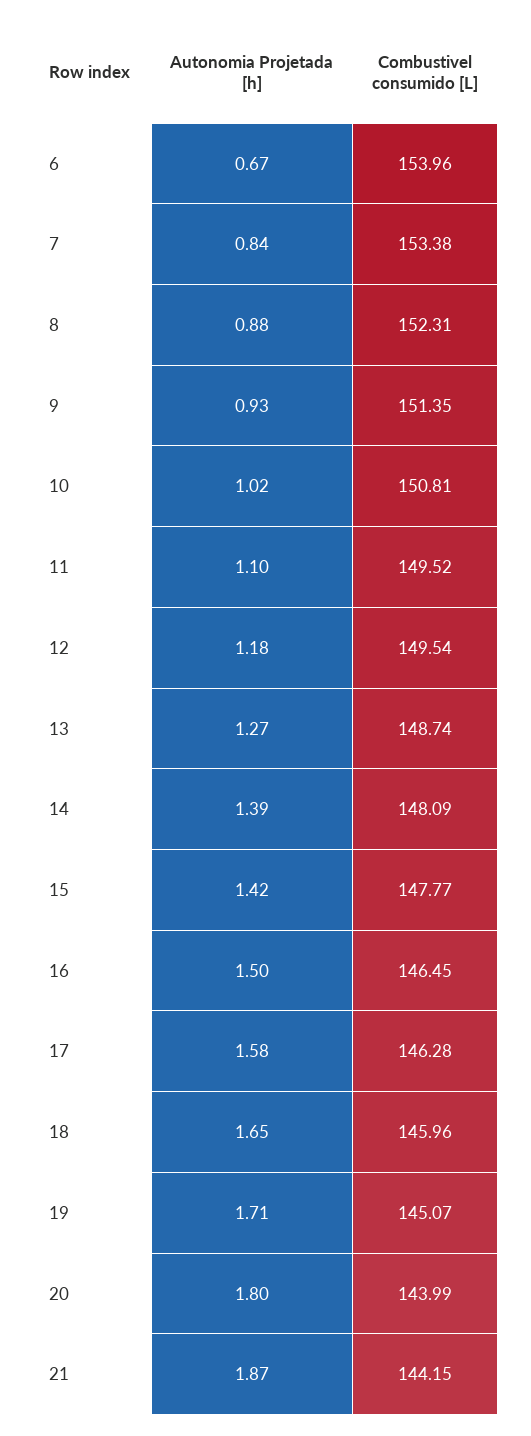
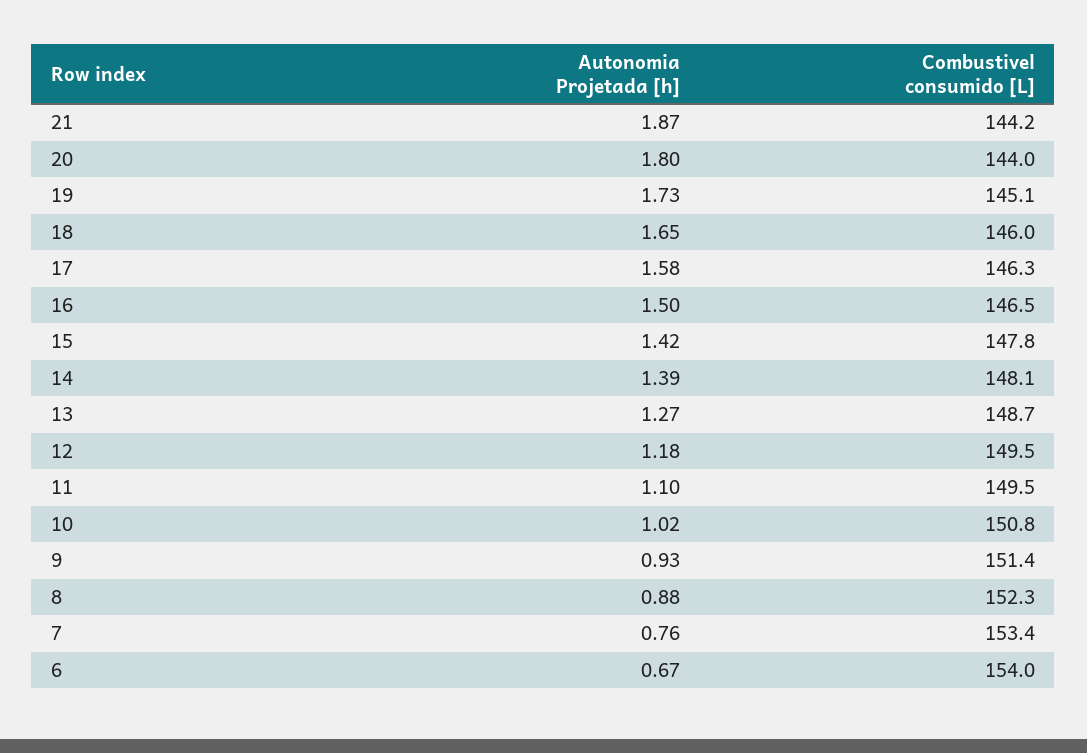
Autonomia Projetada [h], 7: 0.84 -> 0.76
Autonomia Projetada [h], 19: 1.71 -> 1.73

